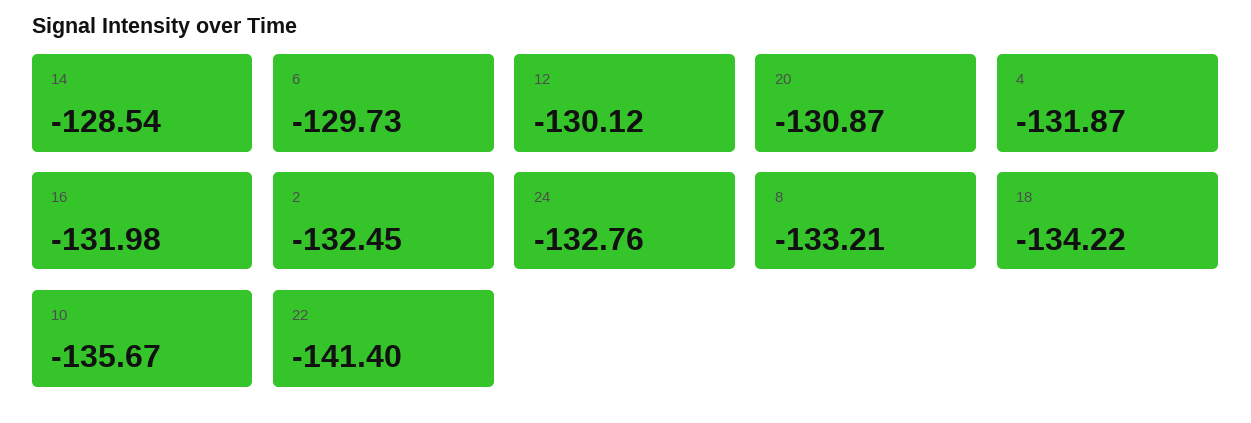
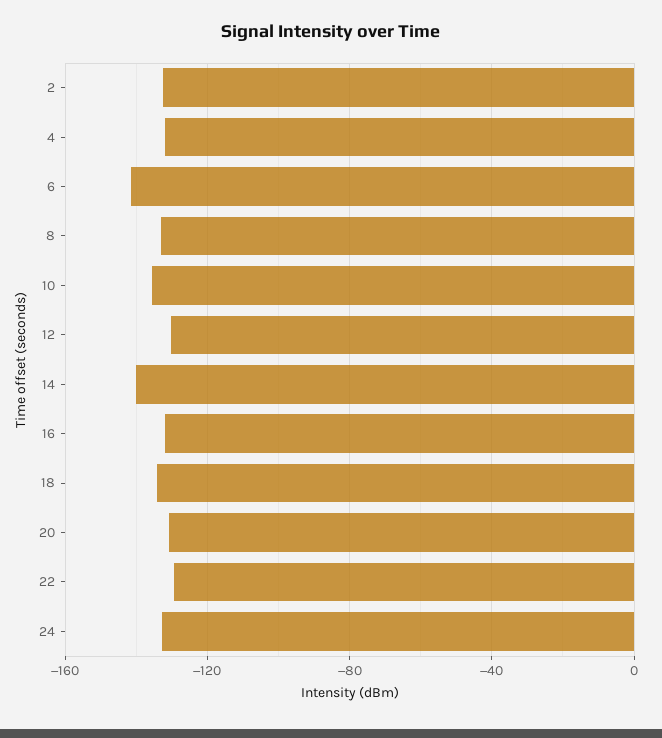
14: -128.54 -> -140
6: -129.73 -> -140
22: -141.4 -> -130

